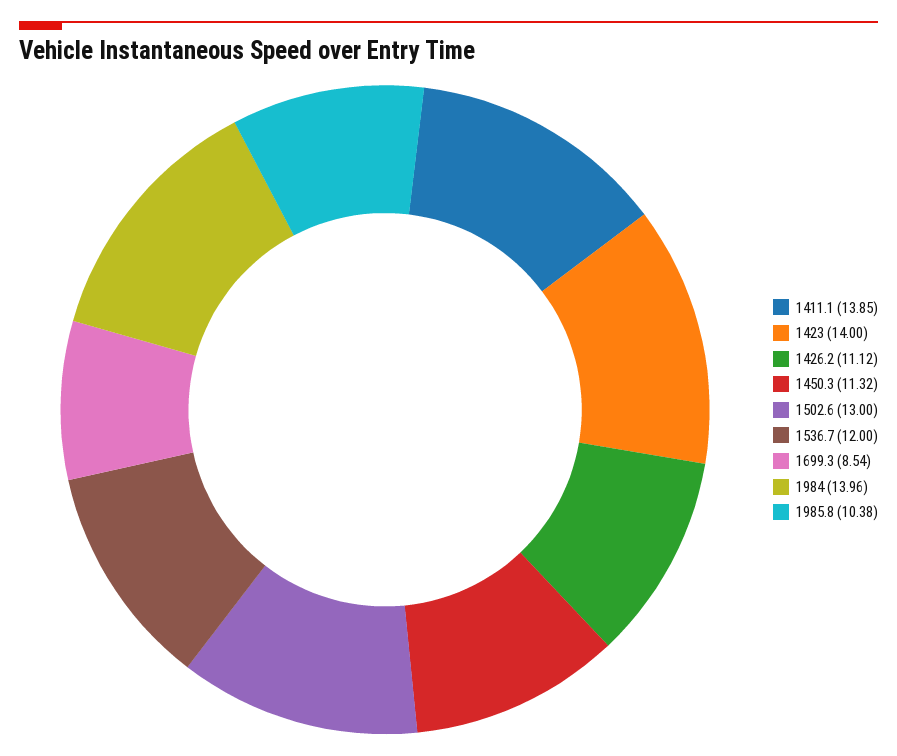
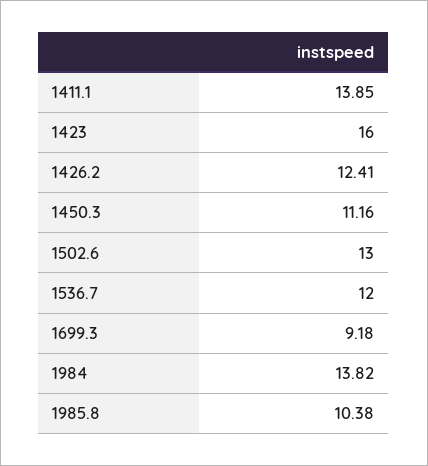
1423: 14 -> 16
1426.2: 11.12 -> 12.41
1450.3: 11.32 -> 11.16
1699.3: 8.54 -> 9.18
1984: 13.96 -> 13.82

